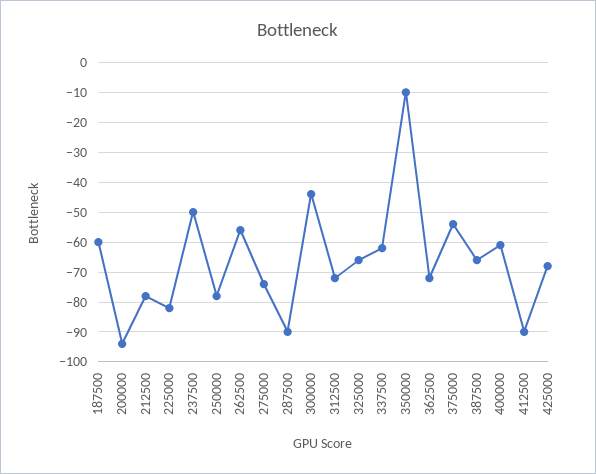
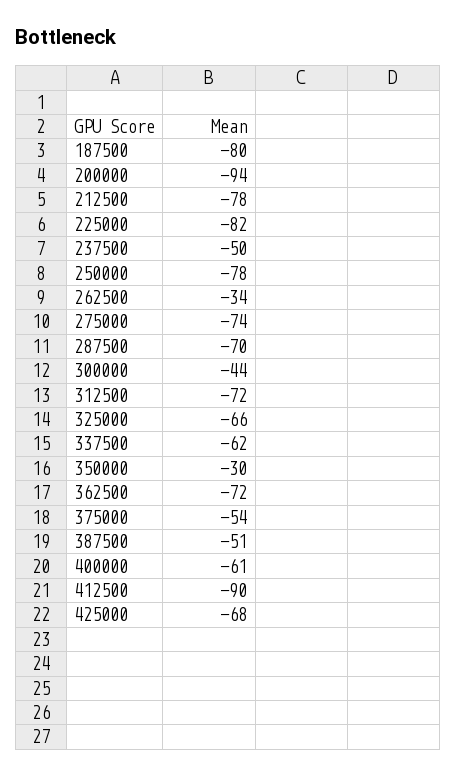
187500: -60 -> -80
262500: -55 -> -34
287500: -90 -> -70
350000: -10 -> -30
387500: -65 -> -51

